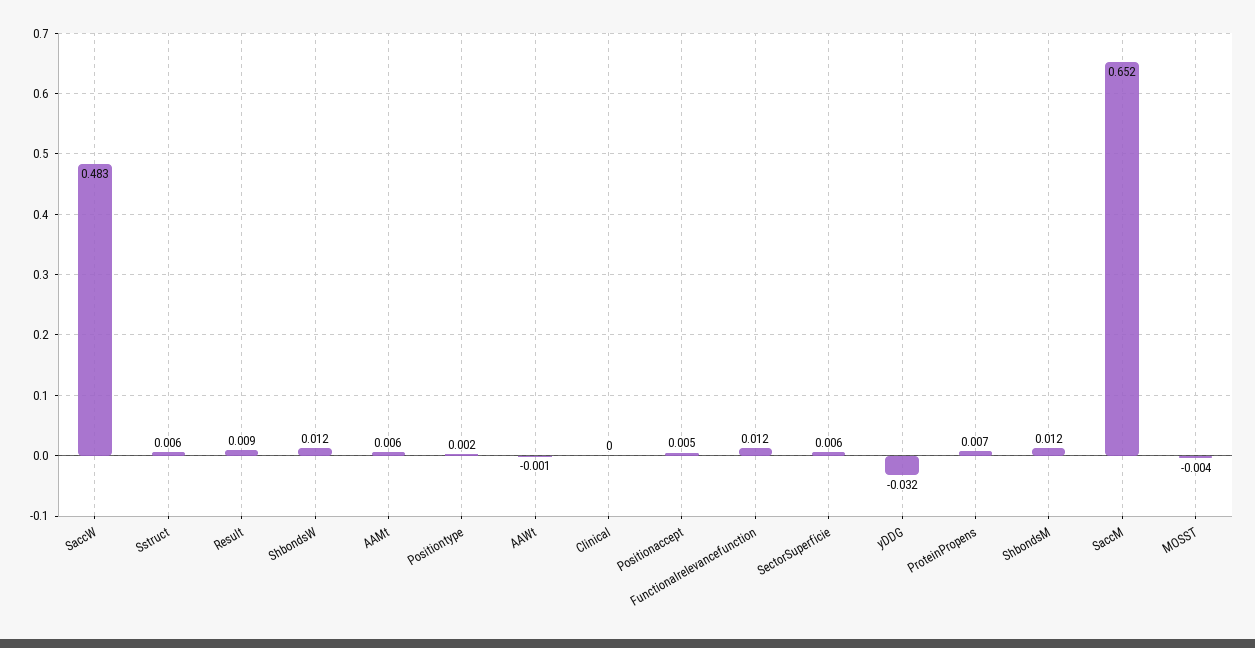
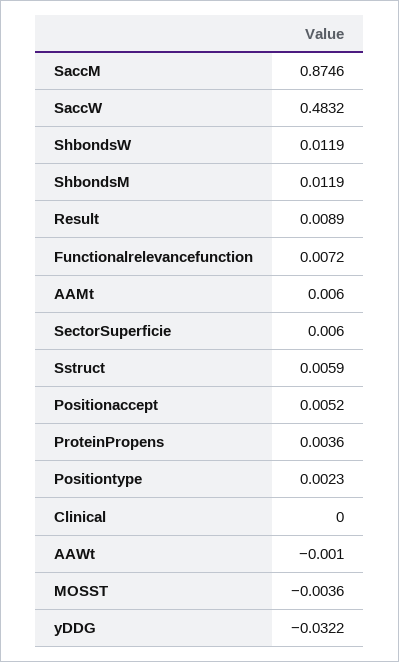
Functionalrelevancefunction: 0.012 -> 0.0072
ProteinPropens: 0.007 -> 0.0036
SaccM: 0.652 -> 0.8746

